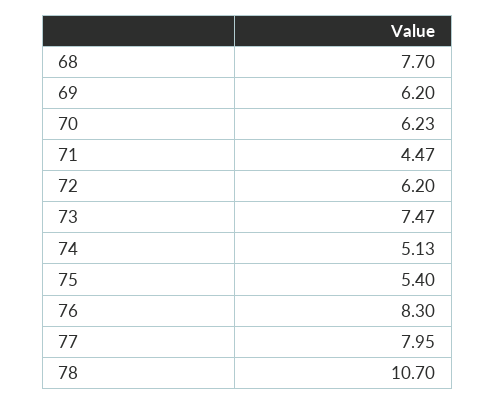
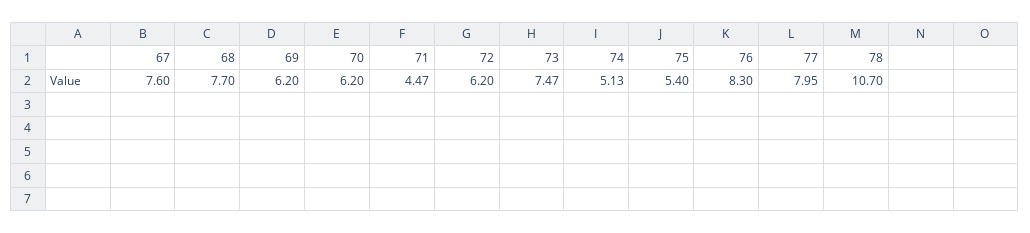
70: 6.23 -> 6.2
67: none -> 7.6

